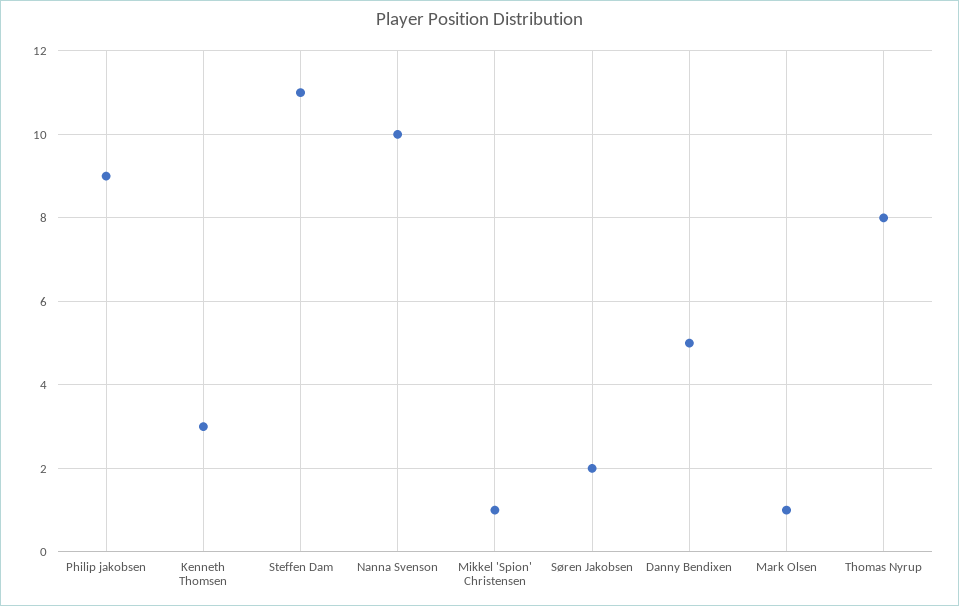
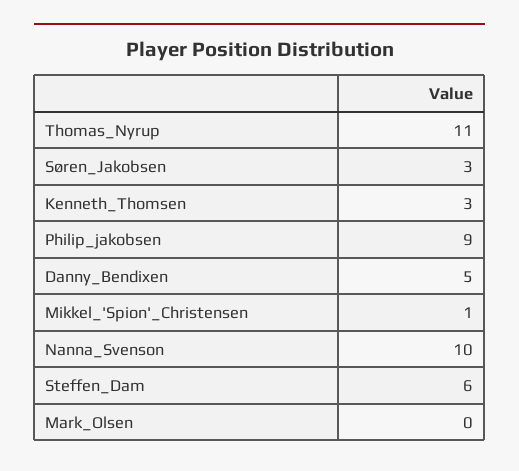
Steffen Dam: 11 -> 6
Søren Jakobsen: 2 -> 3
Mark Olsen: 1 -> 0
Thomas Nyrup: 8 -> 11

